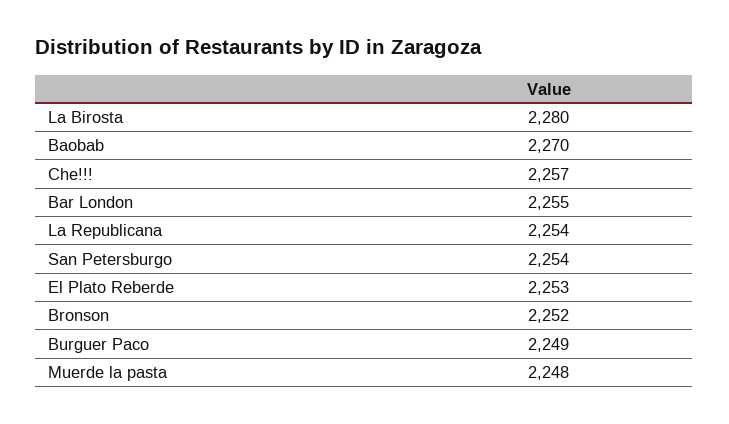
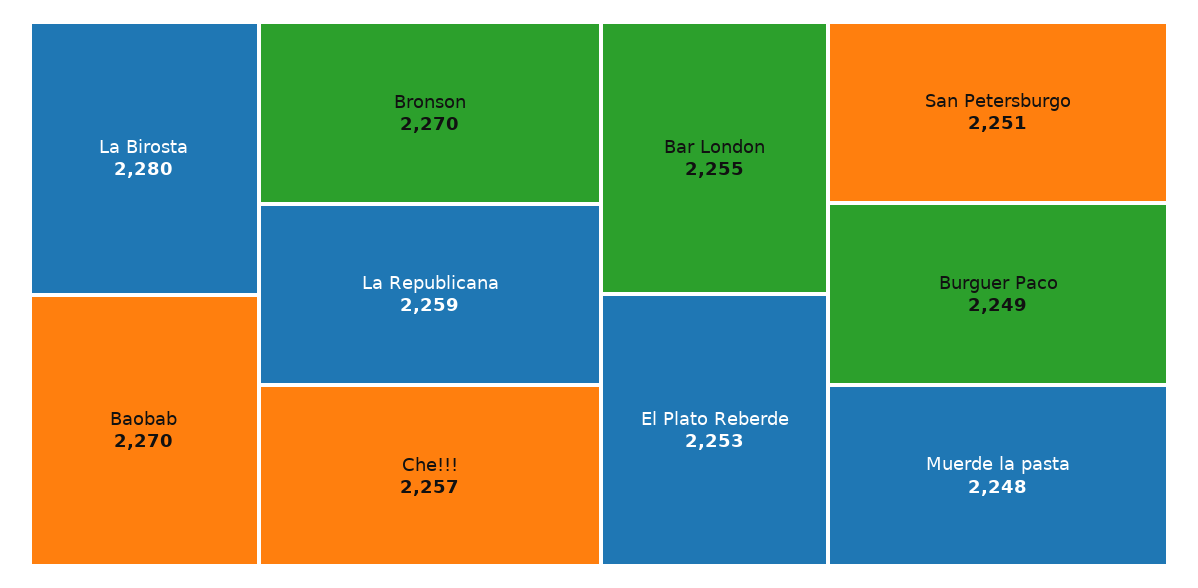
La Republicana: 2254 -> 2259
San Petersburgo: 2254 -> 2251
Bronson: 2252 -> 2270

